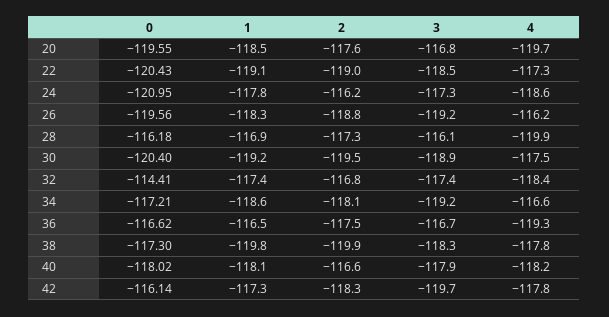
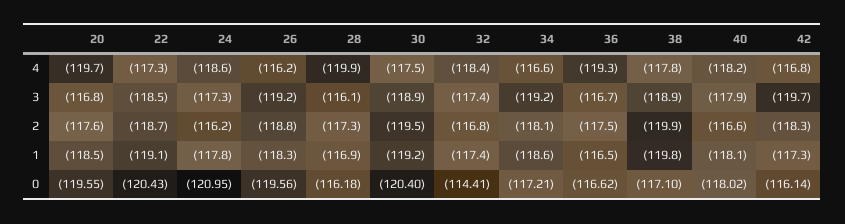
2, 22: -119 -> -118.7
0, 38: -117.3 -> -117.1
3, 38: -118.3 -> -118.9
4, 42: -117.8 -> -116.8

